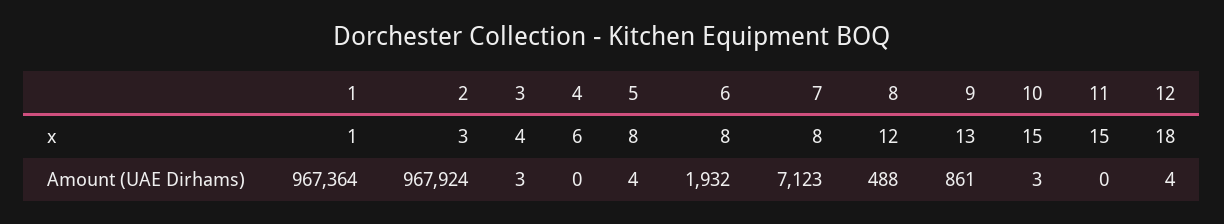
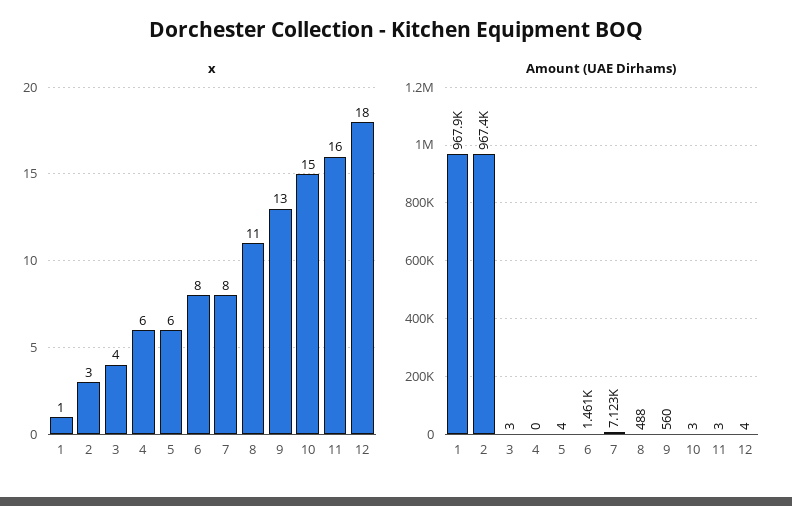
x, 5: 8 -> 6
x, 8: 12 -> 11
x, 11: 15 -> 16
Amount (UAE Dirhams), 1: 967364 -> 967900
Amount (UAE Dirhams), 2: 967924 -> 967400
Amount (UAE Dirhams), 6: 1932 -> 1461
Amount (UAE Dirhams), 9: 861 -> 560
Amount (UAE Dirhams), 11: 0 -> 3

